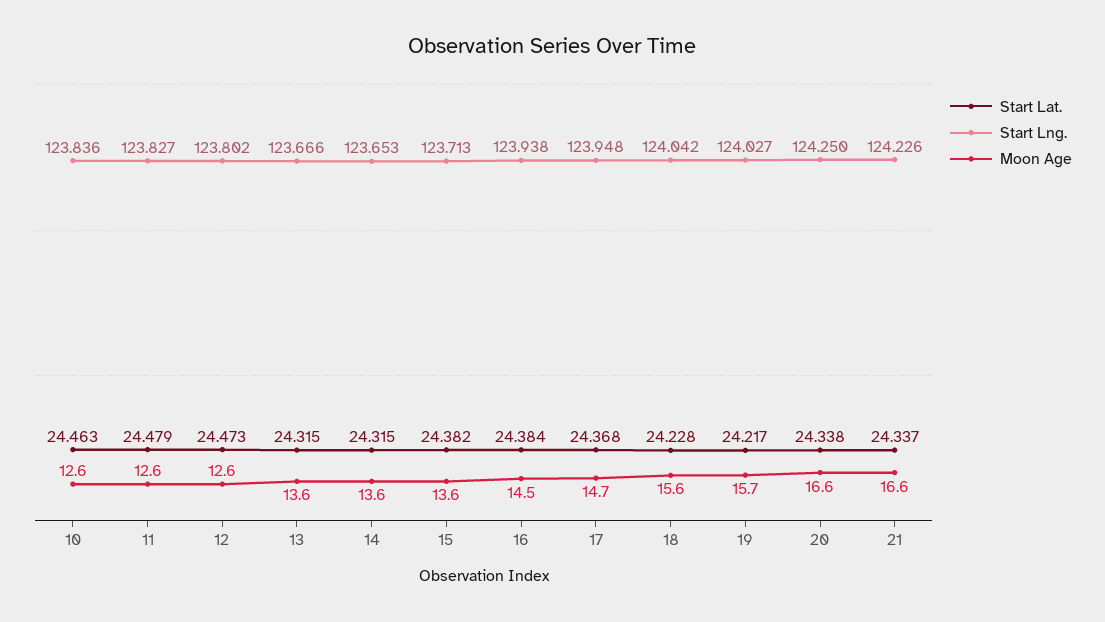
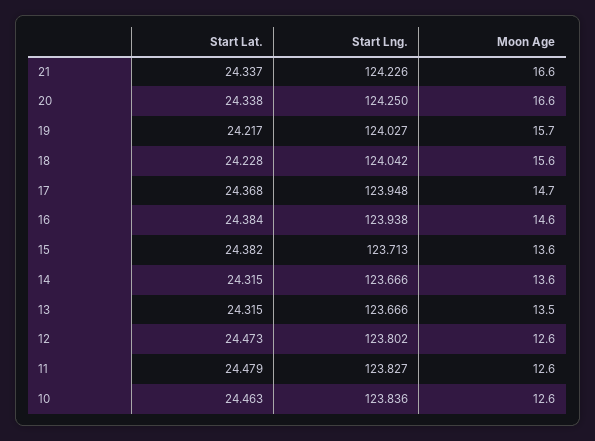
Moon Age, 13: 13.6 -> 13.5
Start Lng., 14: 123.653 -> 123.666
Moon Age, 16: 14.5 -> 14.6

